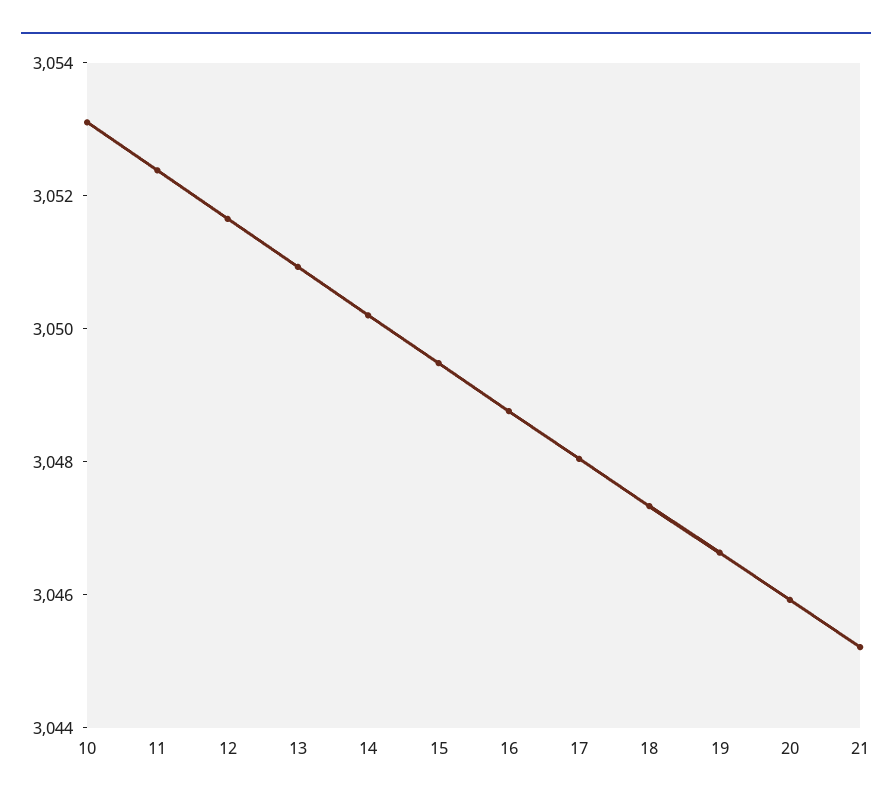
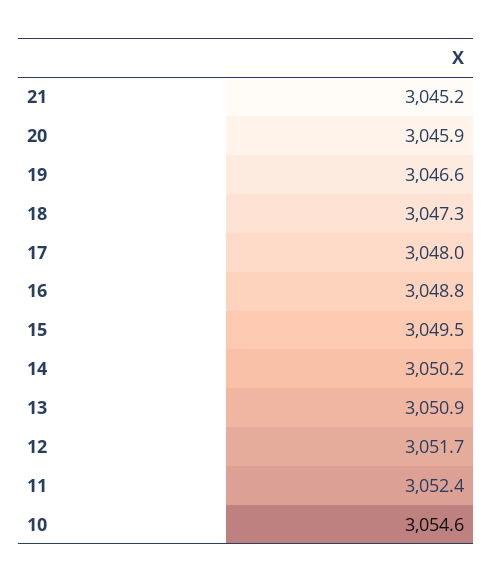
10: 3053 -> 3054.6

